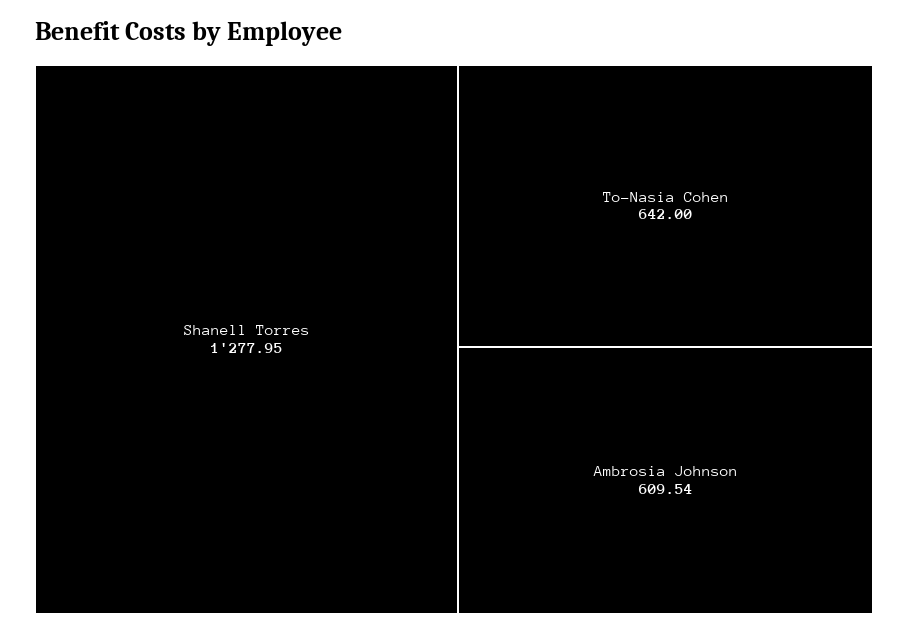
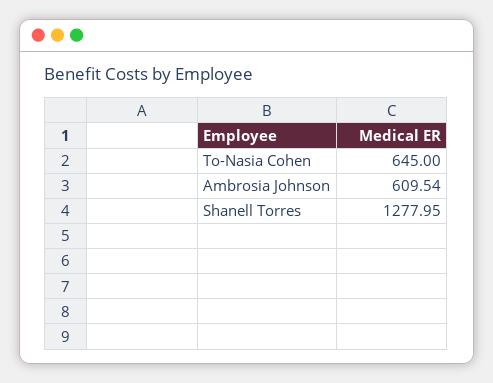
To-Nasia Cohen: 642 -> 645

